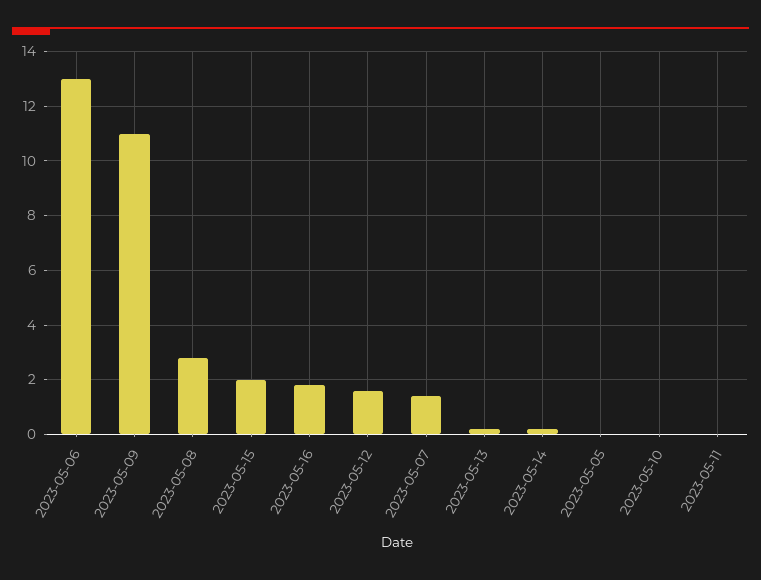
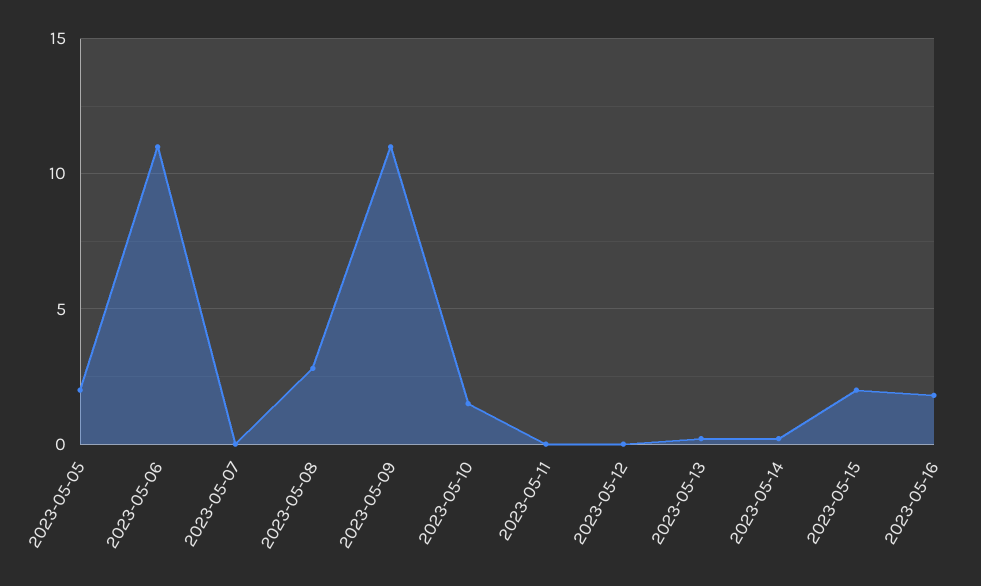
2023-05-06: 13 -> 11
2023-05-12: 1.5 -> 0
2023-05-07: 1.5 -> 0
2023-05-05: 0 -> 2
2023-05-10: 0 -> 1.5

